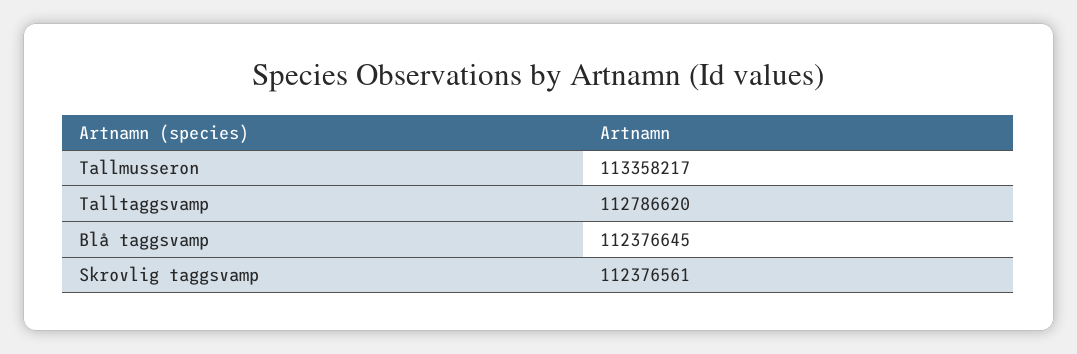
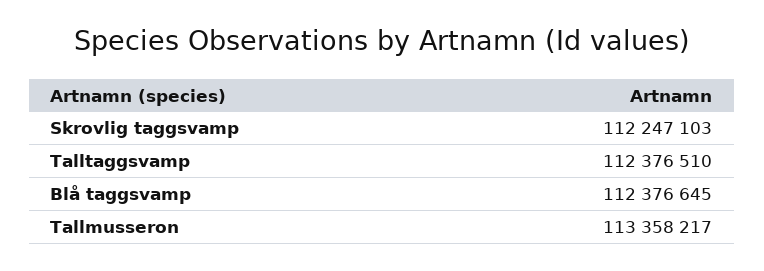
Talltaggsvamp: 112786620 -> 112376510
Skrovlig taggsvamp: 112376561 -> 112247103

